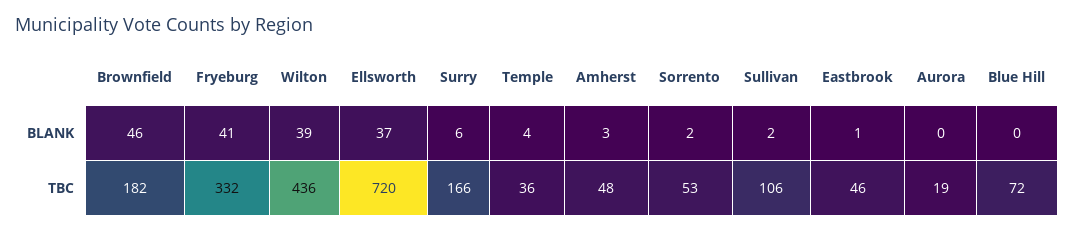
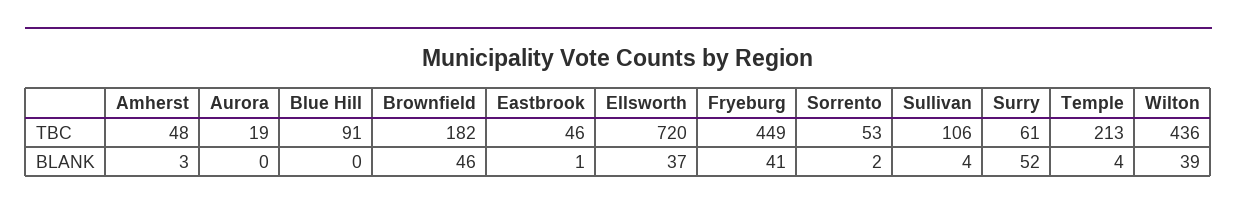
Surry, BLANK: 6 -> 52
Sullivan, BLANK: 2 -> 4
Fryeburg, TBC: 332 -> 449
Surry, TBC: 166 -> 61
Temple, TBC: 36 -> 213
Blue Hill, TBC: 72 -> 91

